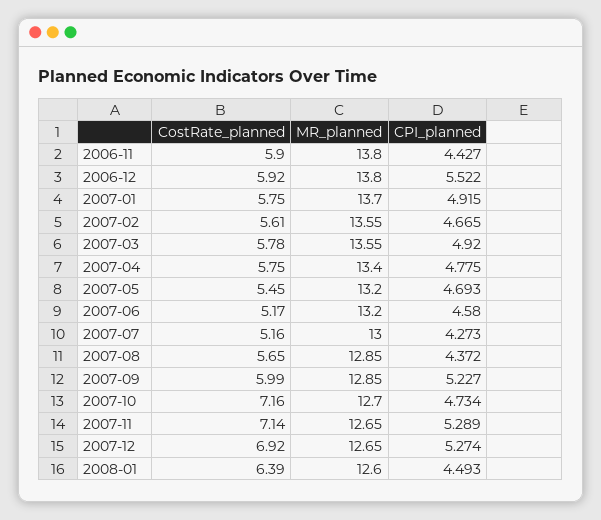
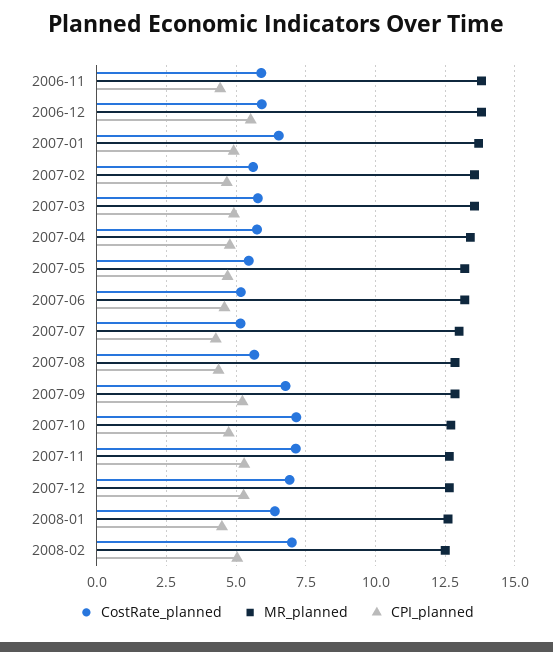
CostRate_planned, 2007-01: 5.75 -> 6.5
CostRate_planned, 2007-09: 5.99 -> 6.75
CostRate_planned, 2008-02: none -> 7
MR_planned, 2008-02: none -> 12.5
CPI_planned, 2008-02: none -> 5

